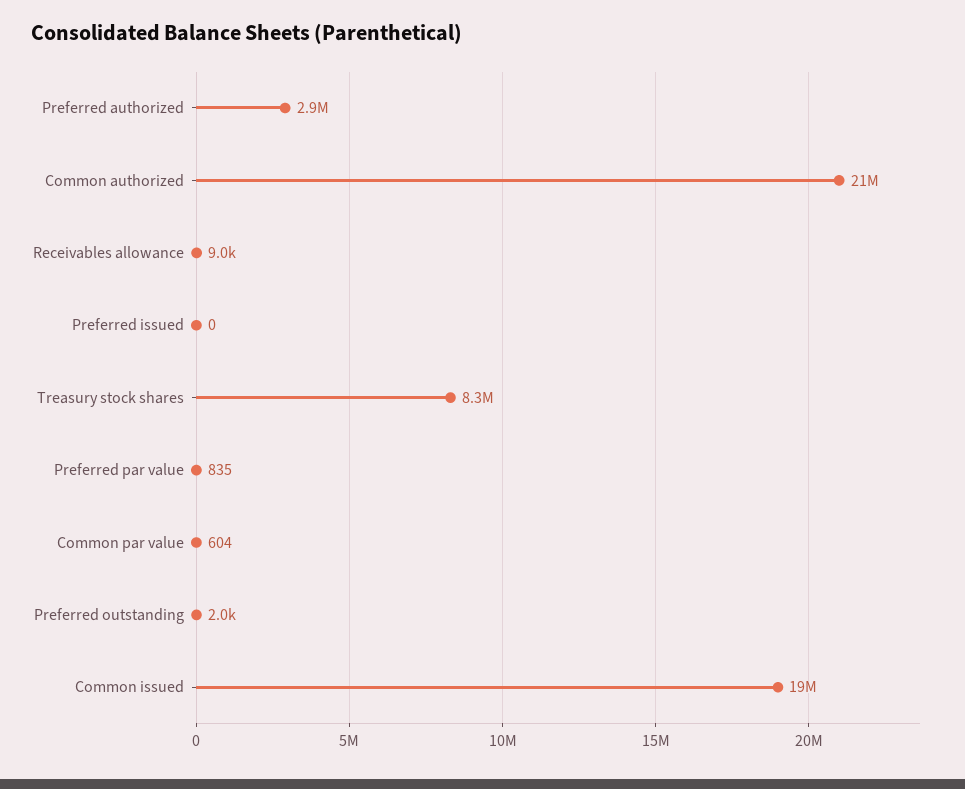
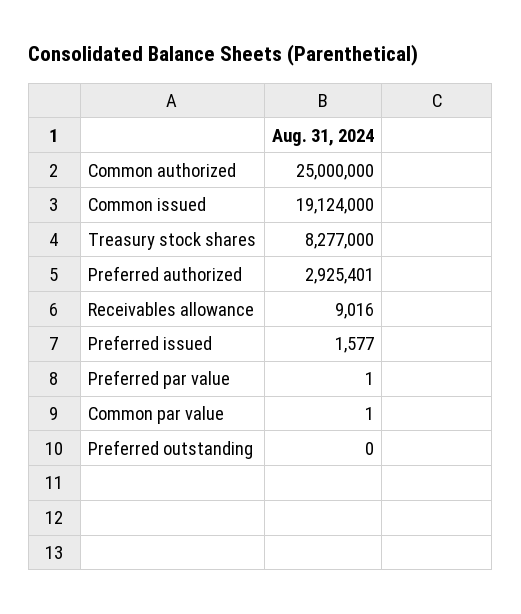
Common authorized: 21000000 -> 25000000
Preferred issued: 0 -> 1577
Preferred par value: 835 -> 1
Common par value: 604 -> 1
Preferred outstanding: 2000 -> 0

